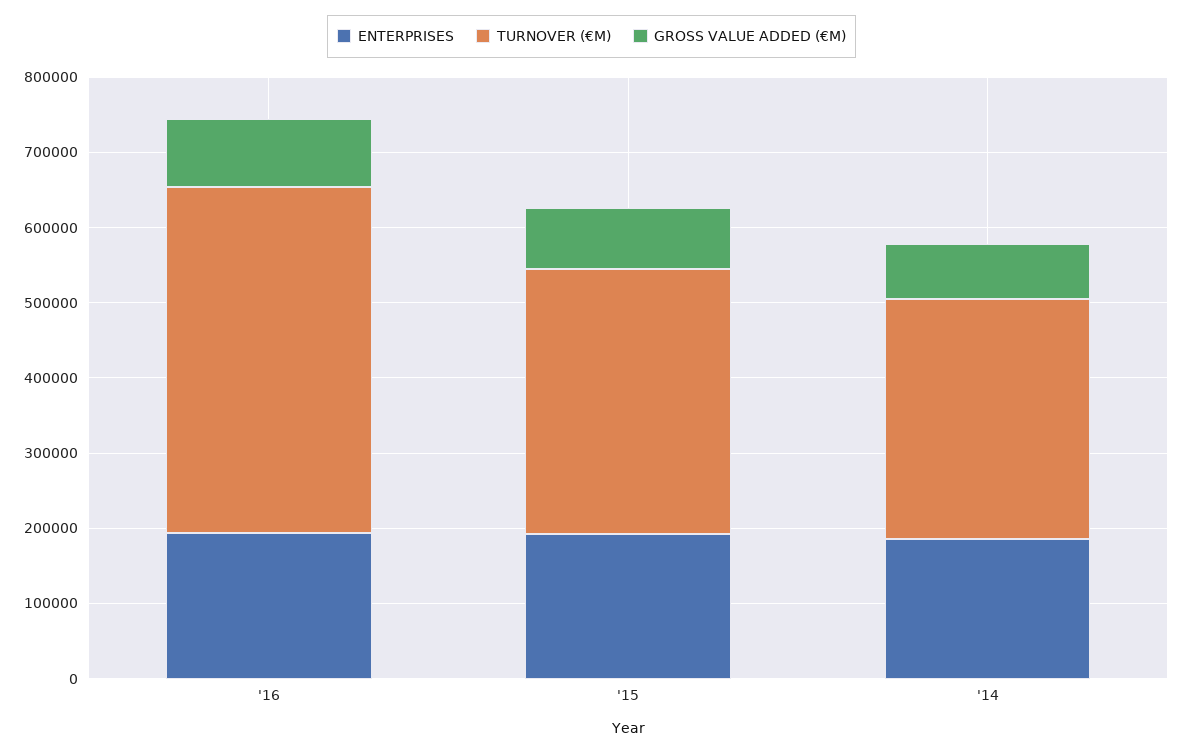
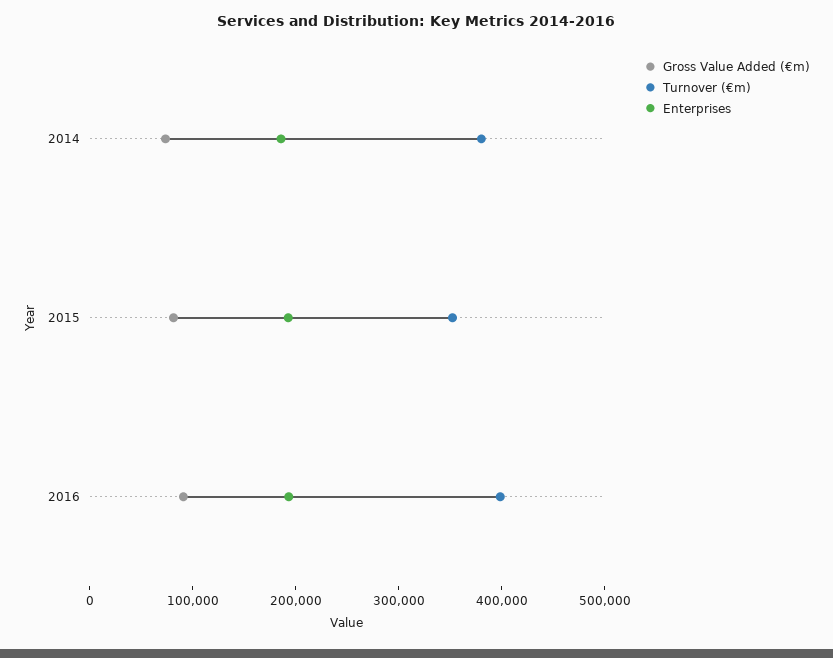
TURNOVER (€M), '16: 460000 -> 400000
TURNOVER (€M), '14: 320000 -> 380000

